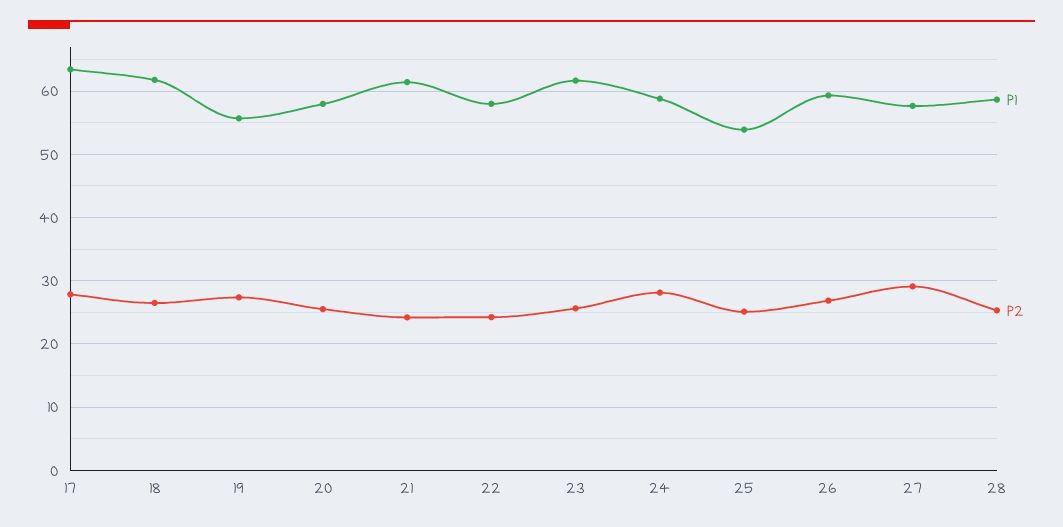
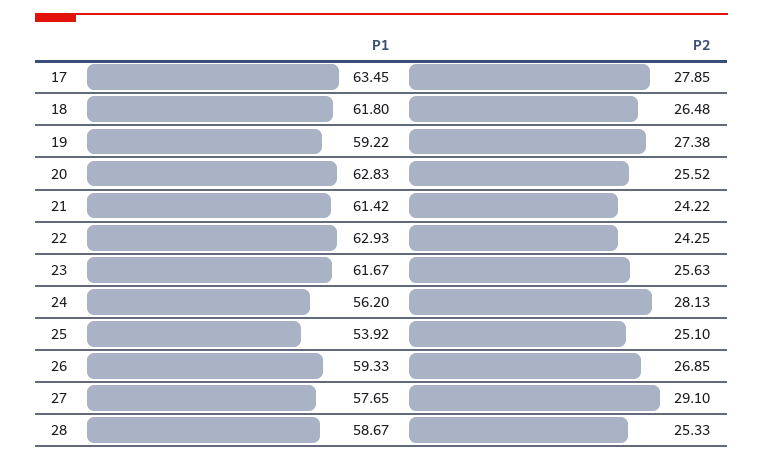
P1, 19: 56 -> 59.22
P1, 20: 58 -> 62.83
P1, 22: 58 -> 62.93
P1, 24: 59 -> 56.2

